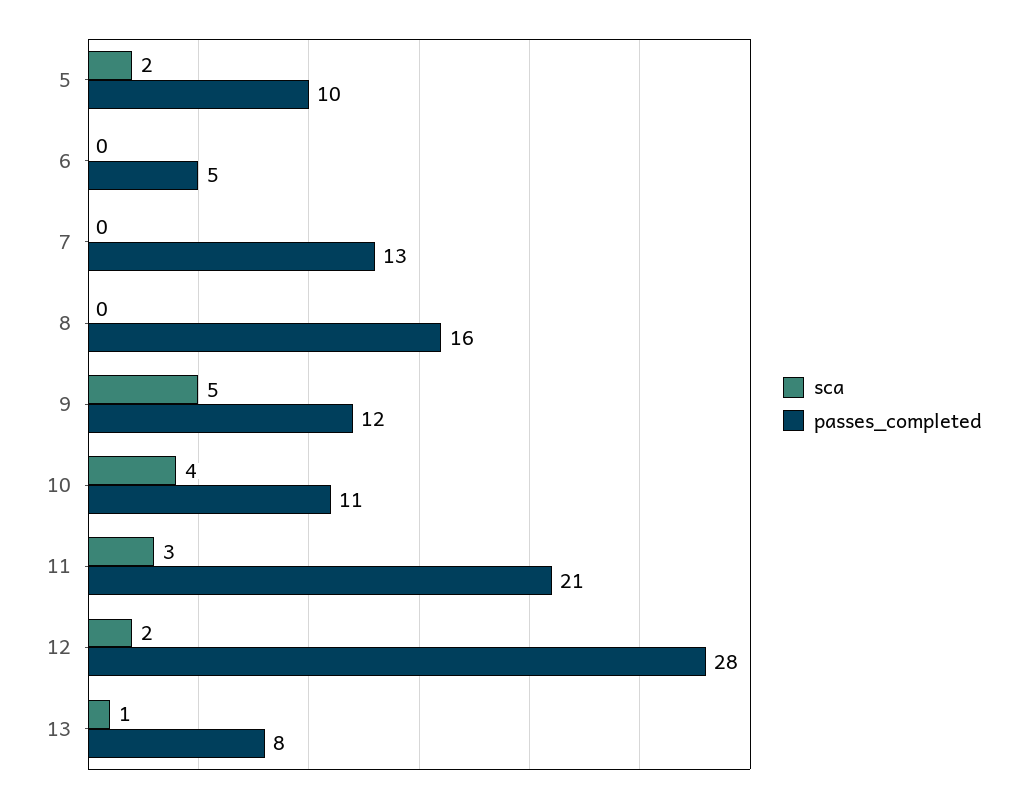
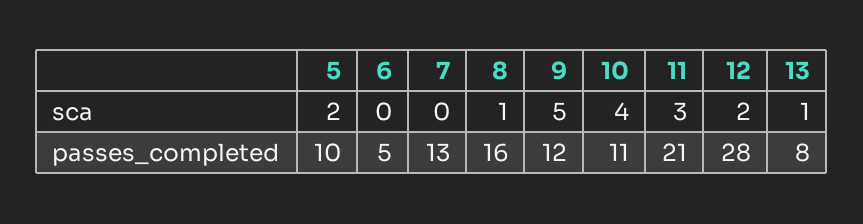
sca, 8: 0 -> 1

